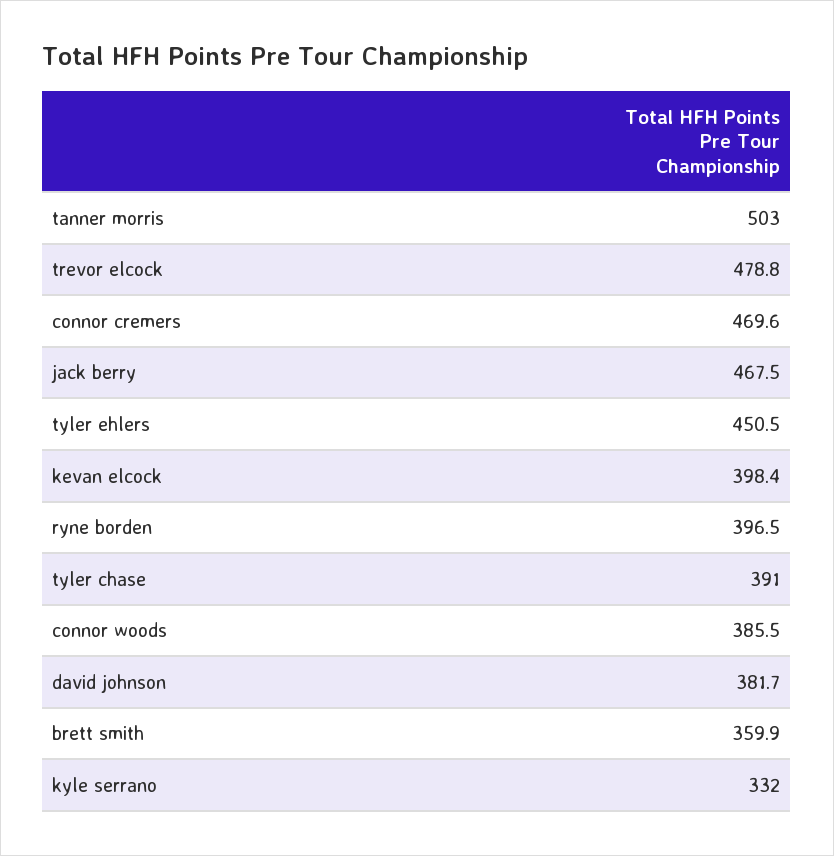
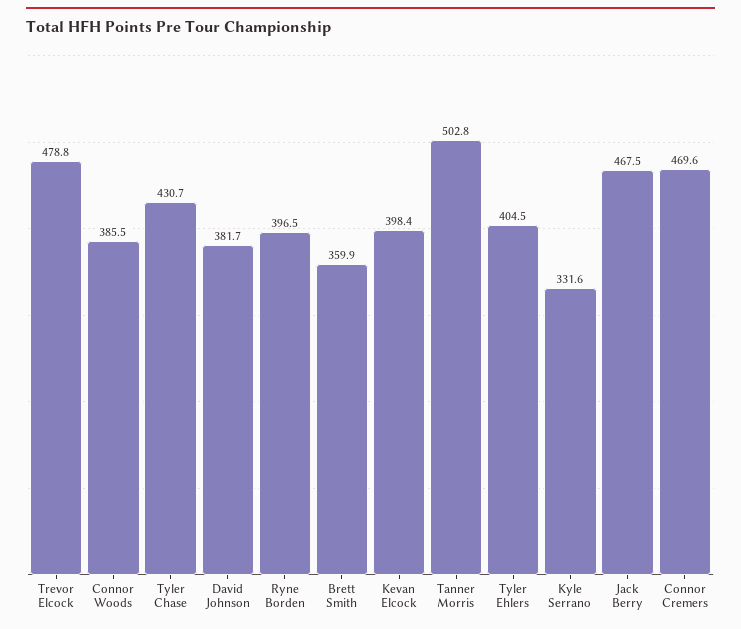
tanner morris: 503 -> 502.8
tyler ehlers: 450.5 -> 404.5
tyler chase: 391 -> 430.7
kyle serrano: 332 -> 331.6

